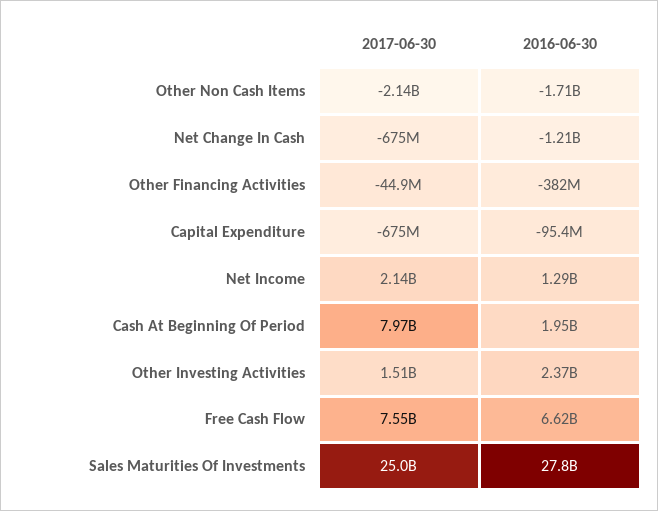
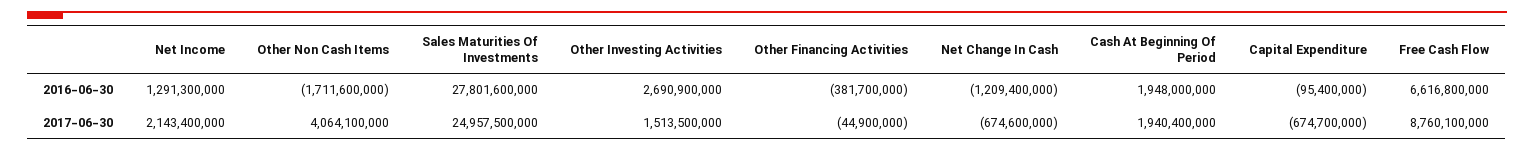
2017-06-30, Other Non Cash Items: -2140000000 -> 4064100000
2017-06-30, Cash At Beginning Of Period: 7970000000 -> 1940400000
2016-06-30, Other Investing Activities: 2370000000 -> 2690900000
2017-06-30, Free Cash Flow: 7550000000 -> 8760100000

